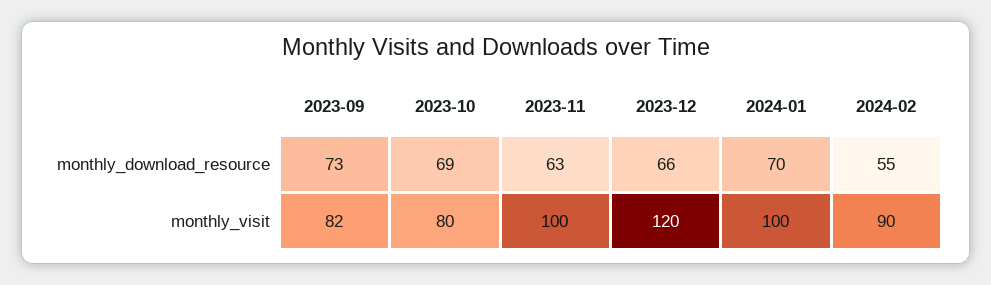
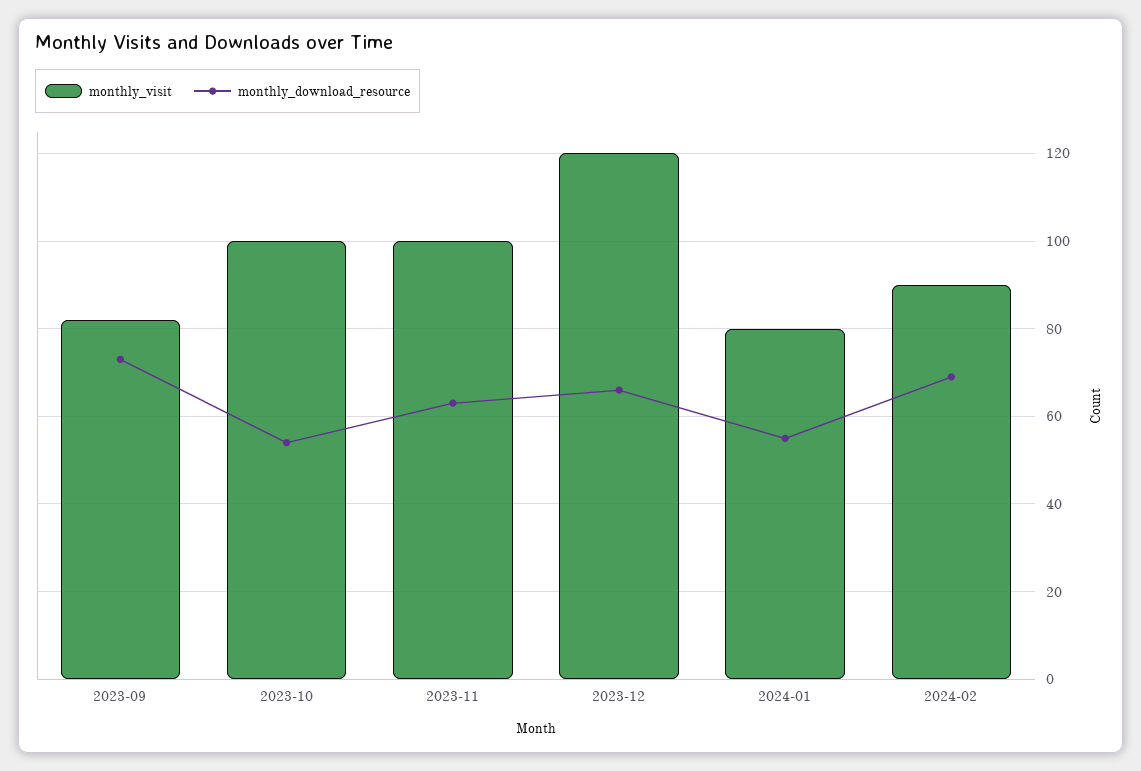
monthly_download_resource, 2023-10: 69 -> 55
monthly_download_resource, 2024-01: 70 -> 55
monthly_download_resource, 2024-02: 55 -> 70
monthly_visit, 2023-10: 80 -> 100
monthly_visit, 2024-01: 100 -> 80

